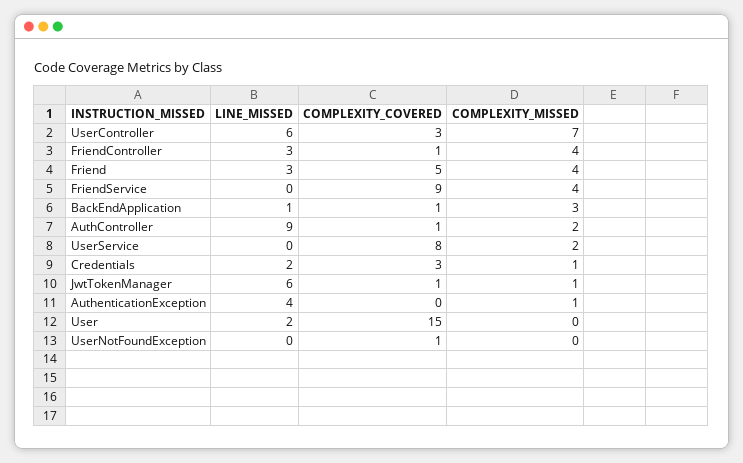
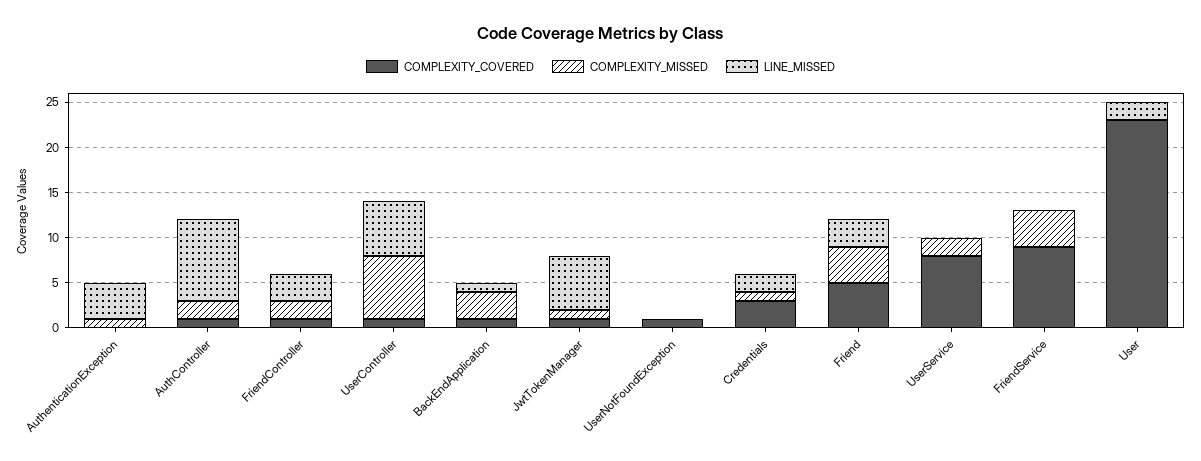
COMPLEXITY_COVERED, UserController: 3 -> 1
COMPLEXITY_MISSED, FriendController: 4 -> 2
COMPLEXITY_COVERED, User: 15 -> 23

